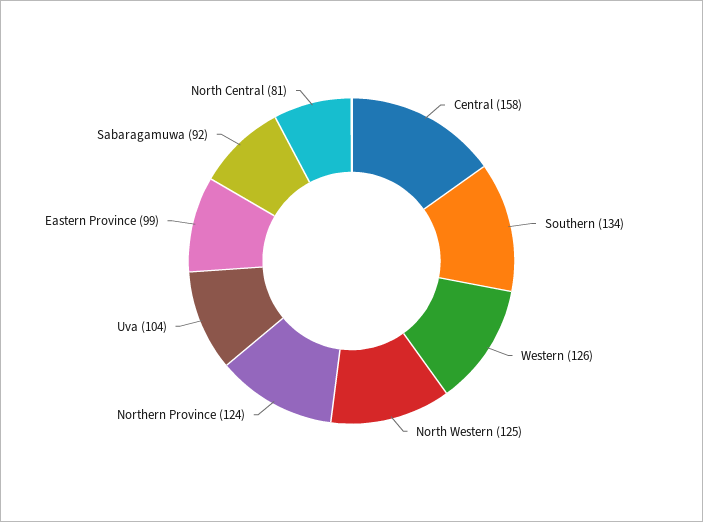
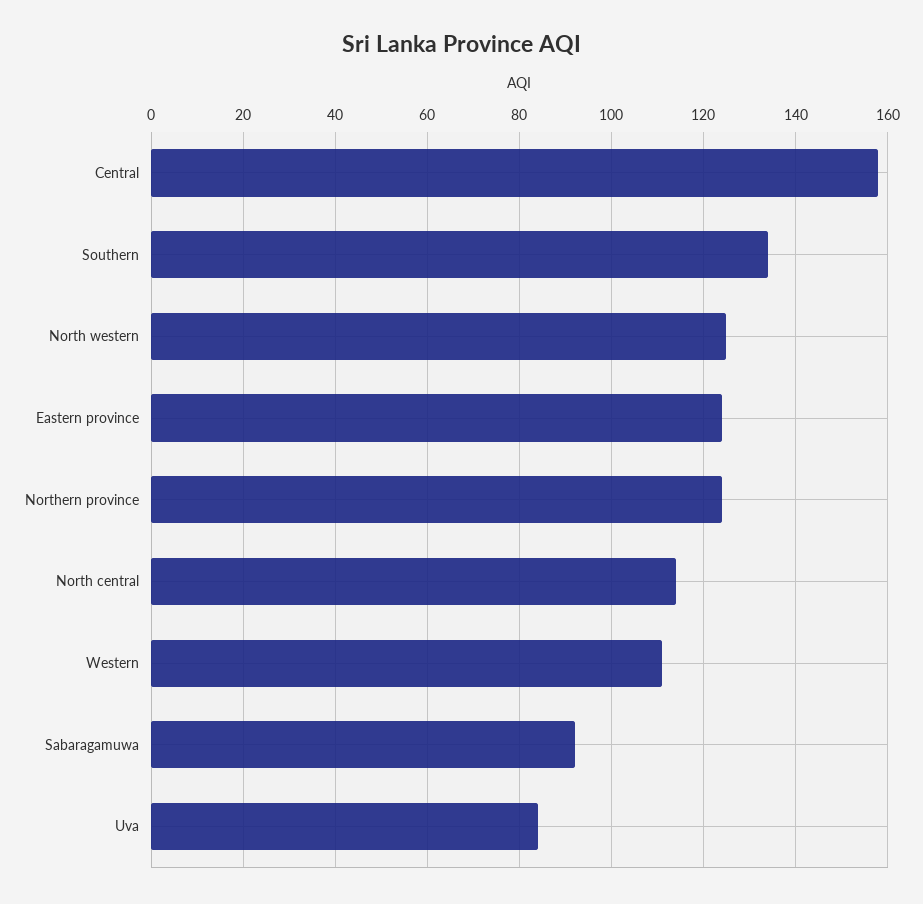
Western: 126 -> 110
Uva: 104 -> 85
Eastern Province: 99 -> 125
North Central: 81 -> 115

